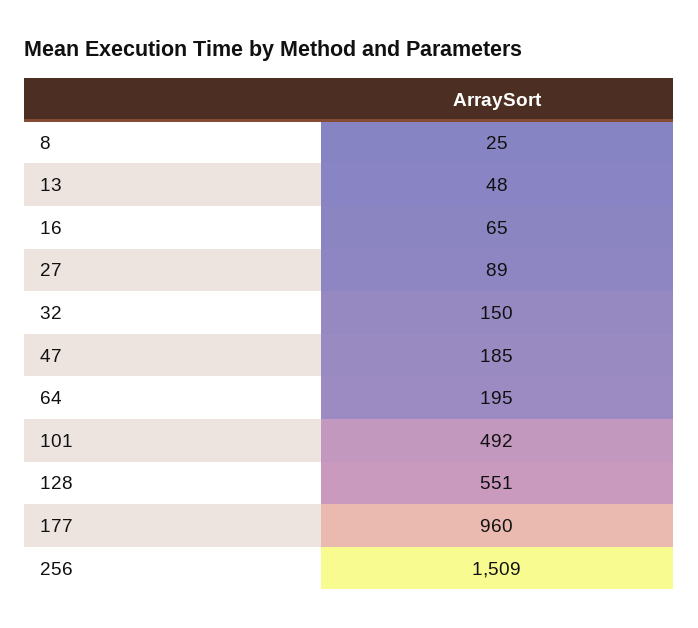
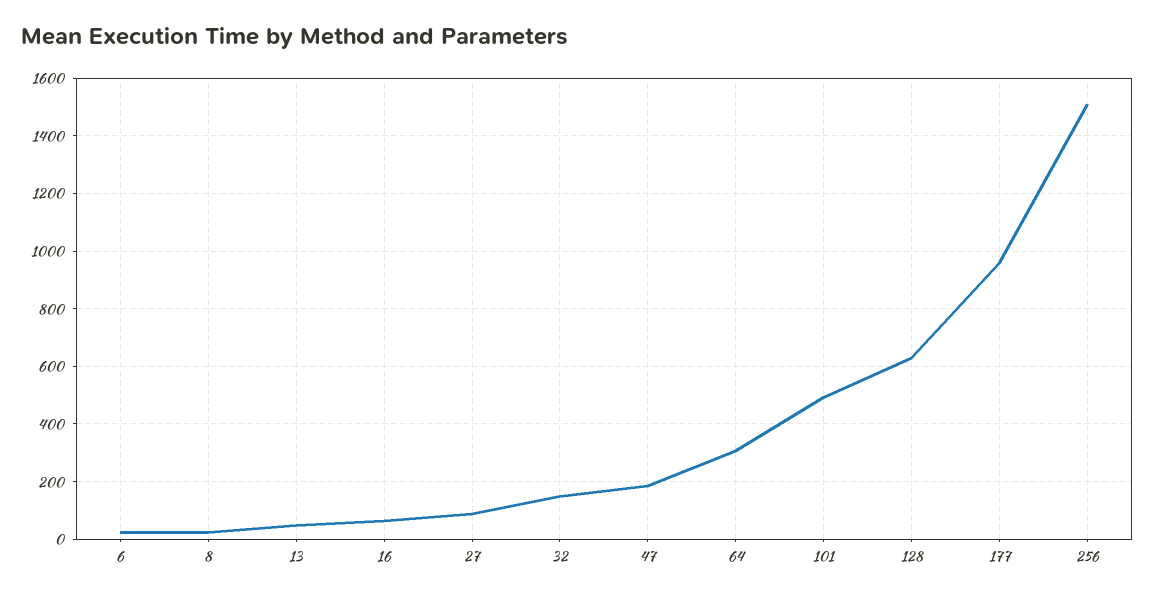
64: 195 -> 300
128: 551 -> 625
6: none -> 25

